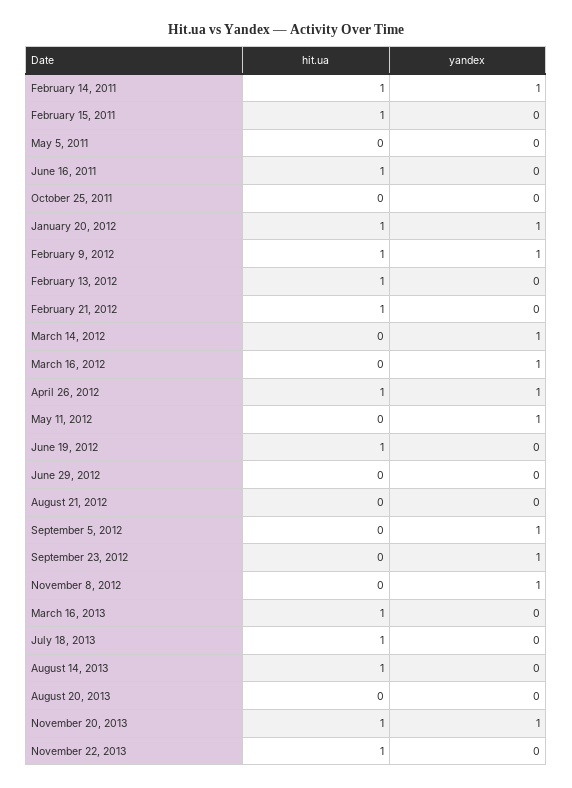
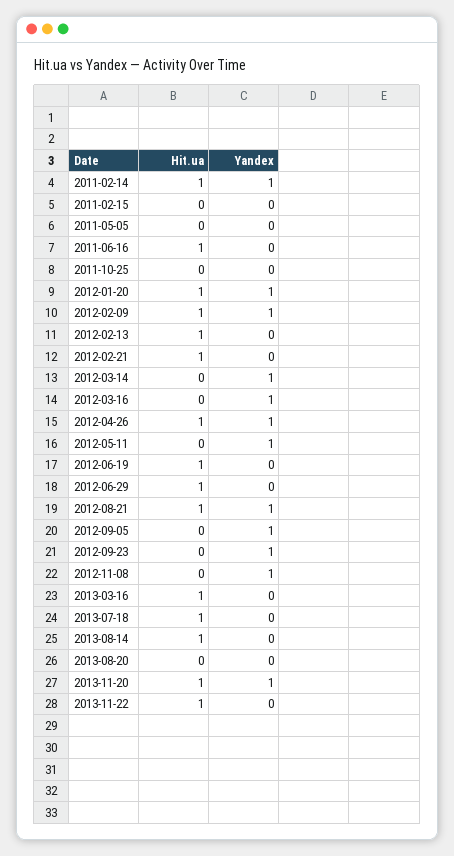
hit.ua, February 15, 2011: 1 -> 0
hit.ua, June 29, 2012: 0 -> 1
hit.ua, August 21, 2012: 0 -> 1
yandex, August 21, 2012: 0 -> 1

